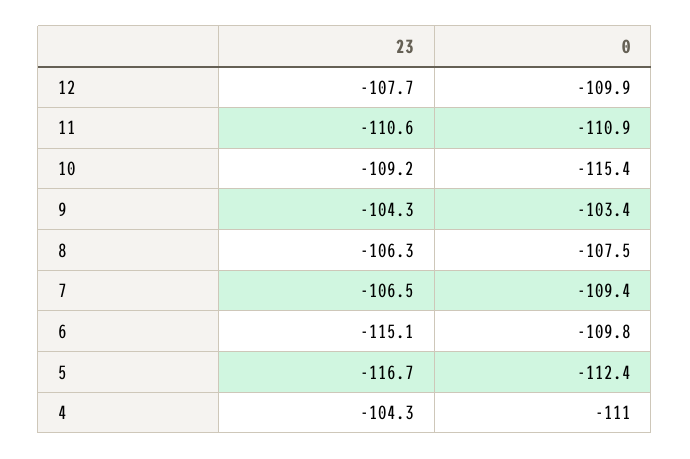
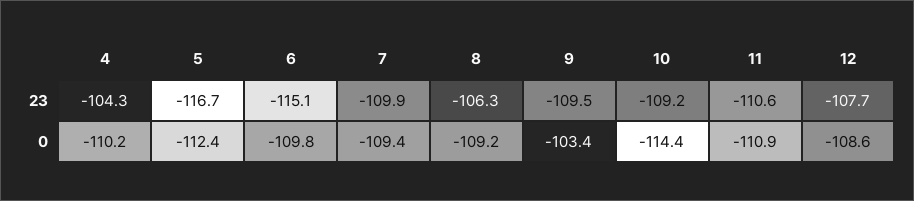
0, 12: -109.9 -> -108.6
0, 10: -115.4 -> -114.4
23, 9: -104.3 -> -109.5
0, 8: -107.5 -> -109.2
23, 7: -106.5 -> -109.9
0, 4: -111 -> -110.2

